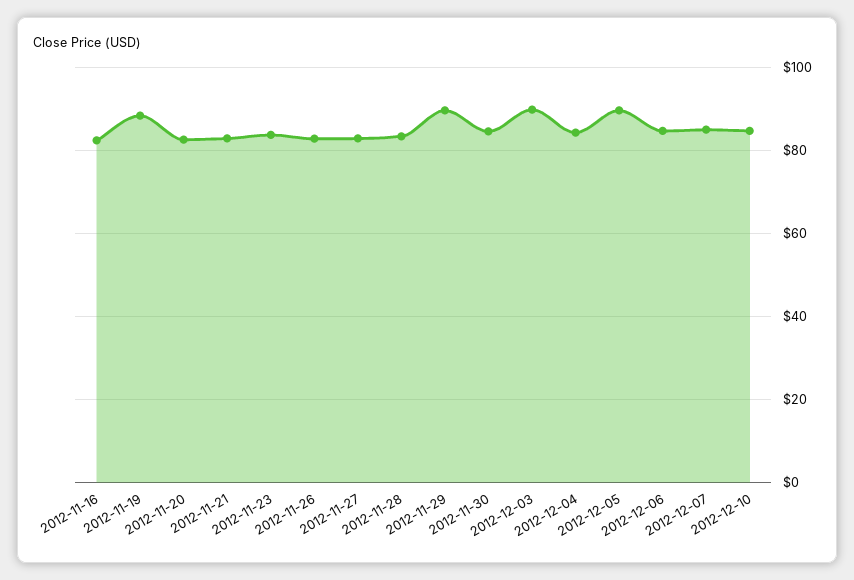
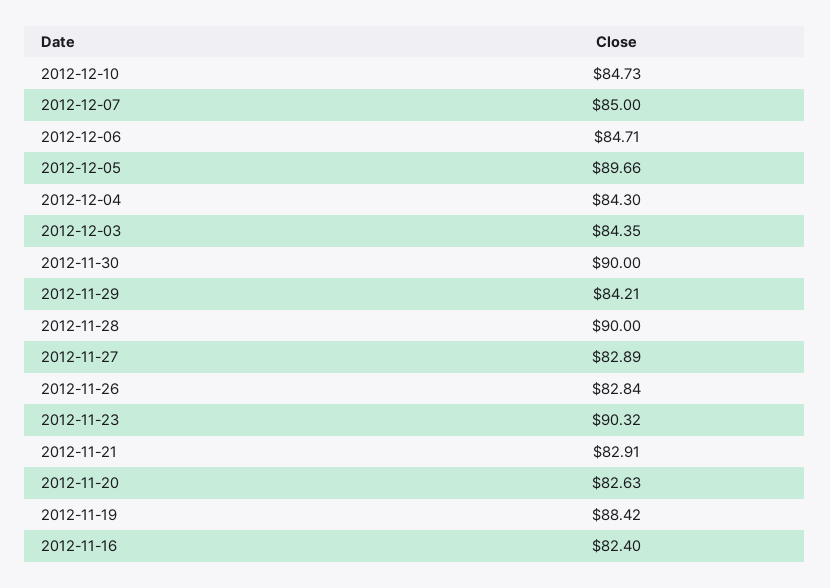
2012-11-23: 84 -> 90.32
2012-11-28: 84 -> 90
2012-11-29: 90 -> 84.21
2012-11-30: 84 -> 90
2012-12-03: 90 -> 84.35

